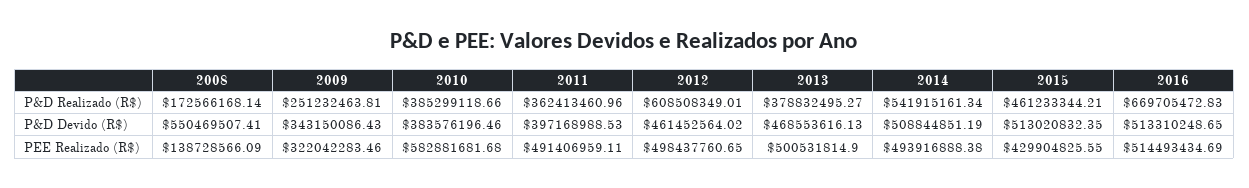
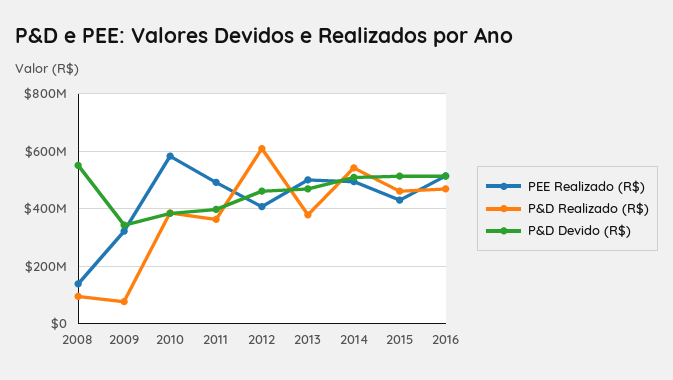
P&D Realizado (R$), 2008: 172566168.14 -> 100000000
P&D Realizado (R$), 2009: 251232463.81 -> 75000000
P&D Realizado (R$), 2016: 669705472.83 -> 475000000
PEE Realizado (R$), 2012: 498437760.65 -> 400000000

